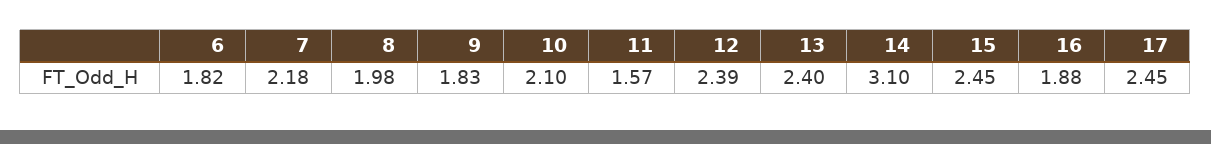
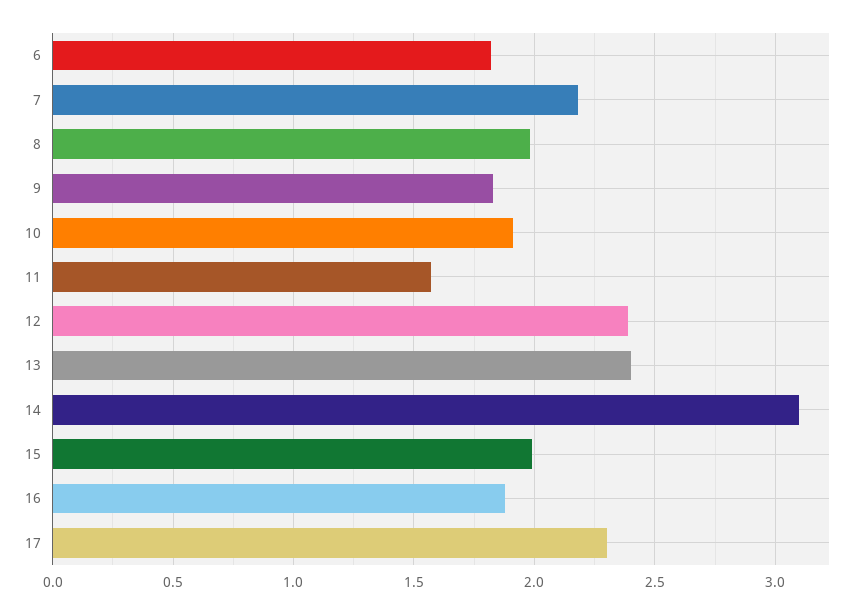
10: 2.1 -> 1.9
15: 2.45 -> 2
17: 2.45 -> 2.3

